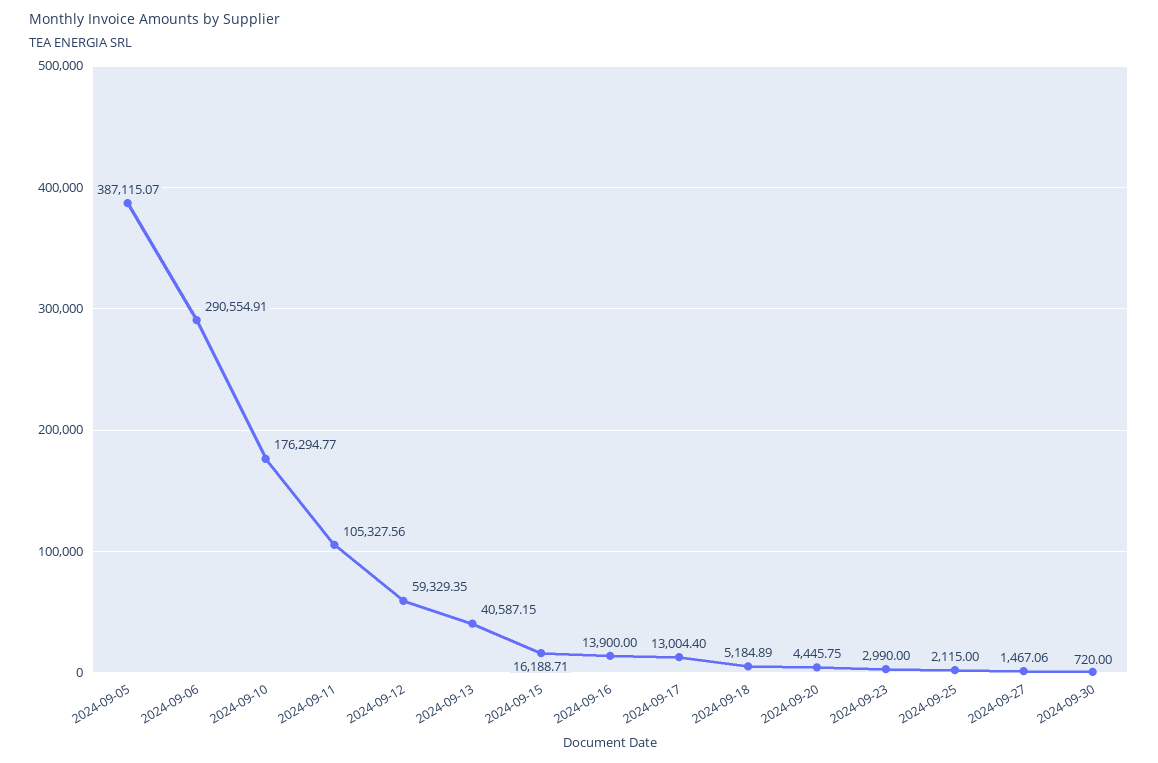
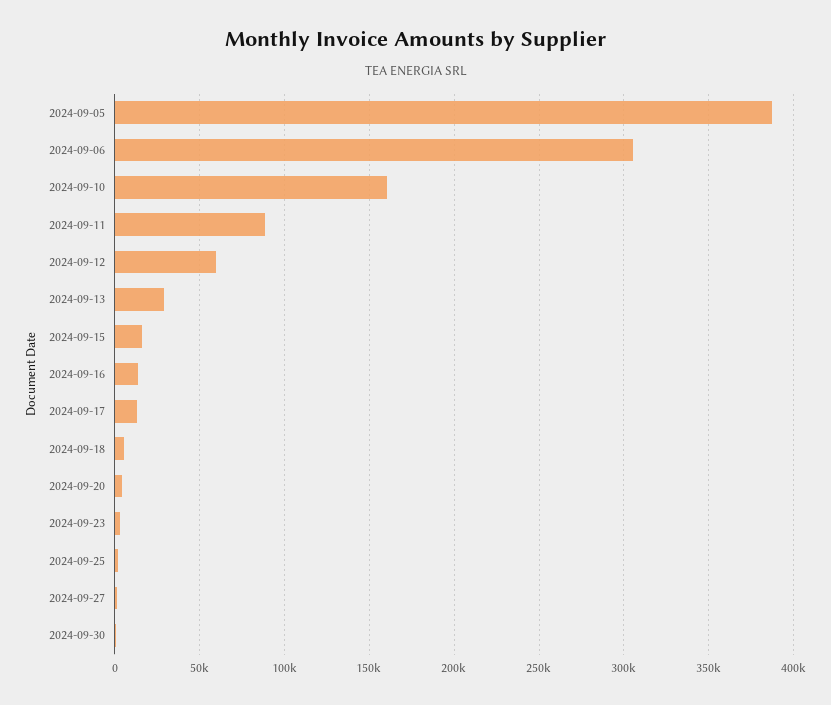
2024-09-06: 290554.91 -> 305000
2024-09-10: 176294.77 -> 160000
2024-09-11: 105327.56 -> 90000
2024-09-13: 40587.15 -> 30000

